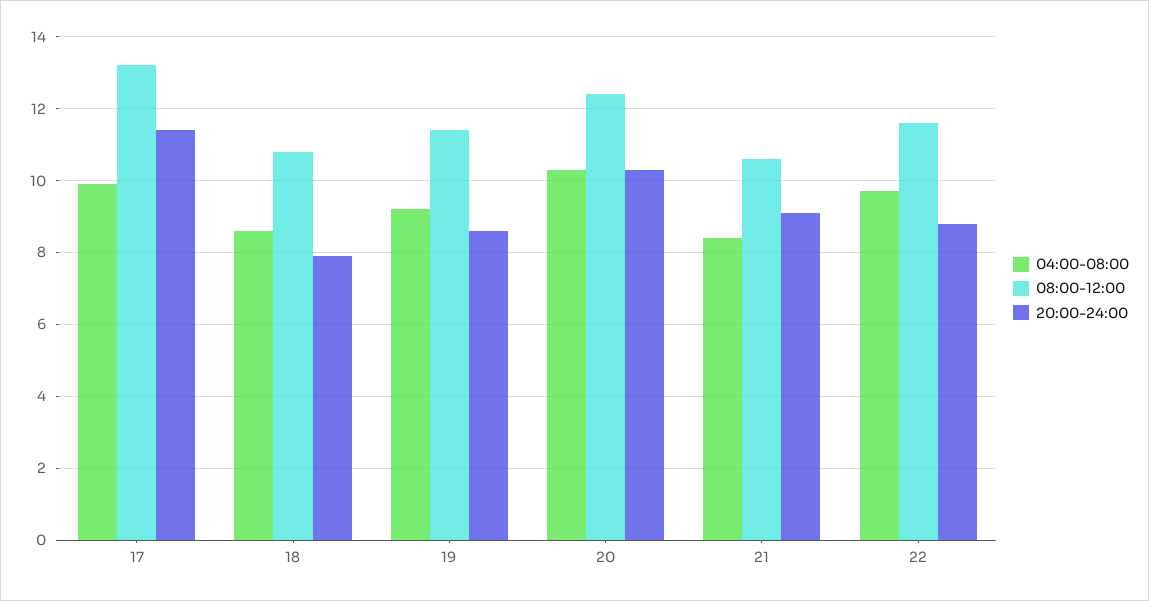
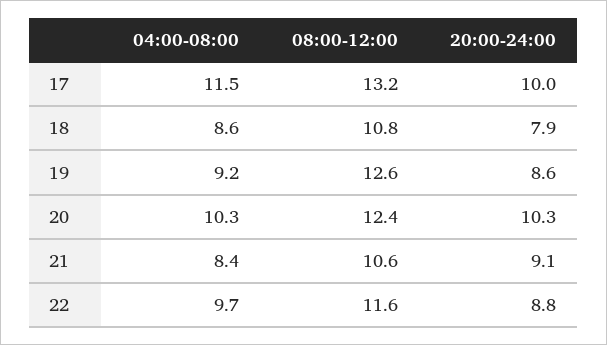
04:00-08:00, 17: 10 -> 11.5
20:00-24:00, 17: 11.5 -> 10
08:00-12:00, 19: 11.5 -> 12.6

